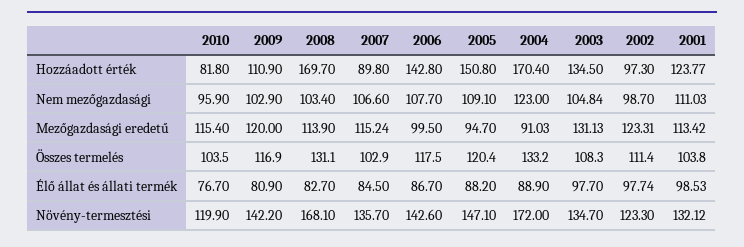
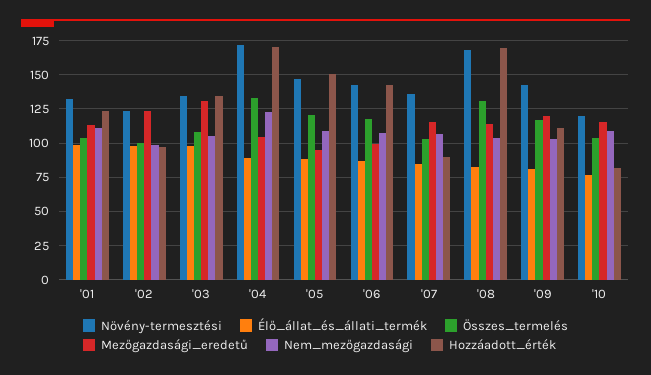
Nem mezőgazdasági, 2010: 95.9 -> 110
Mezőgazdasági eredetű, 2004: 91.03 -> 105
Összes termelés, 2002: 111.4 -> 100

